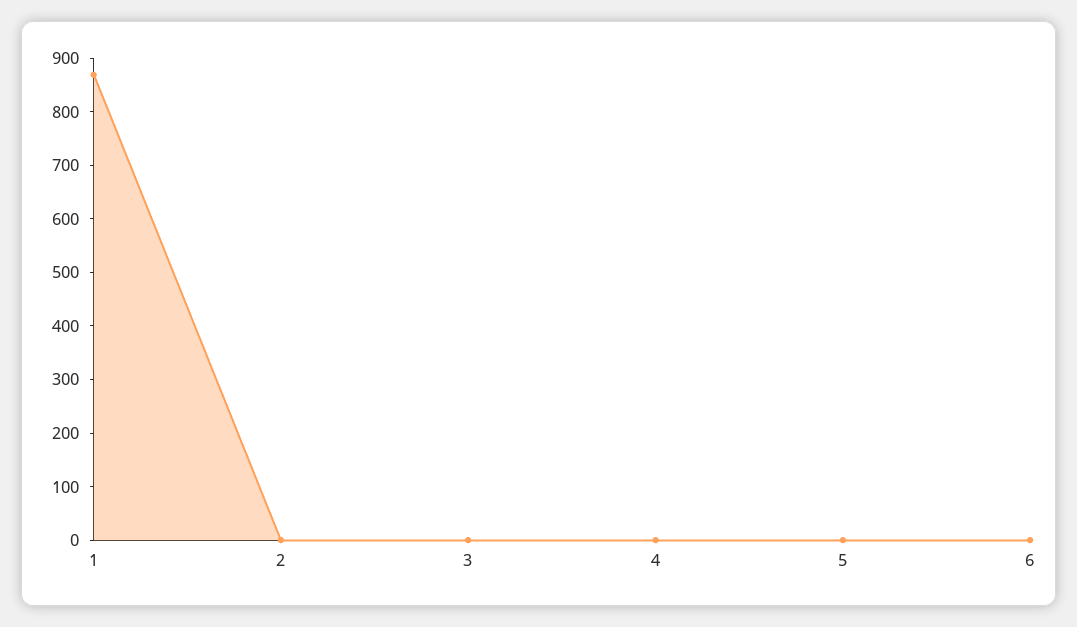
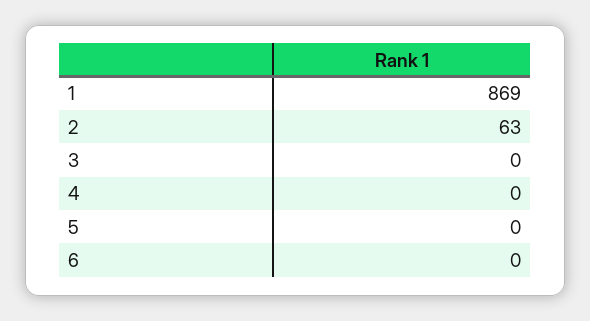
2: 0 -> 63

